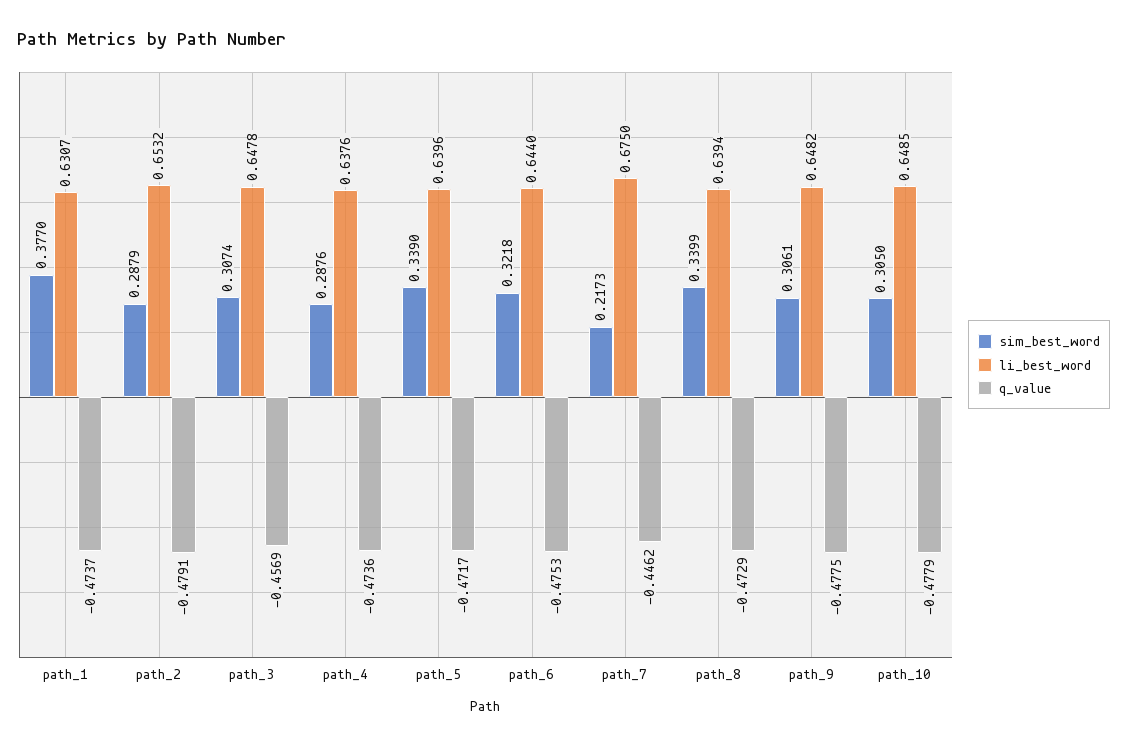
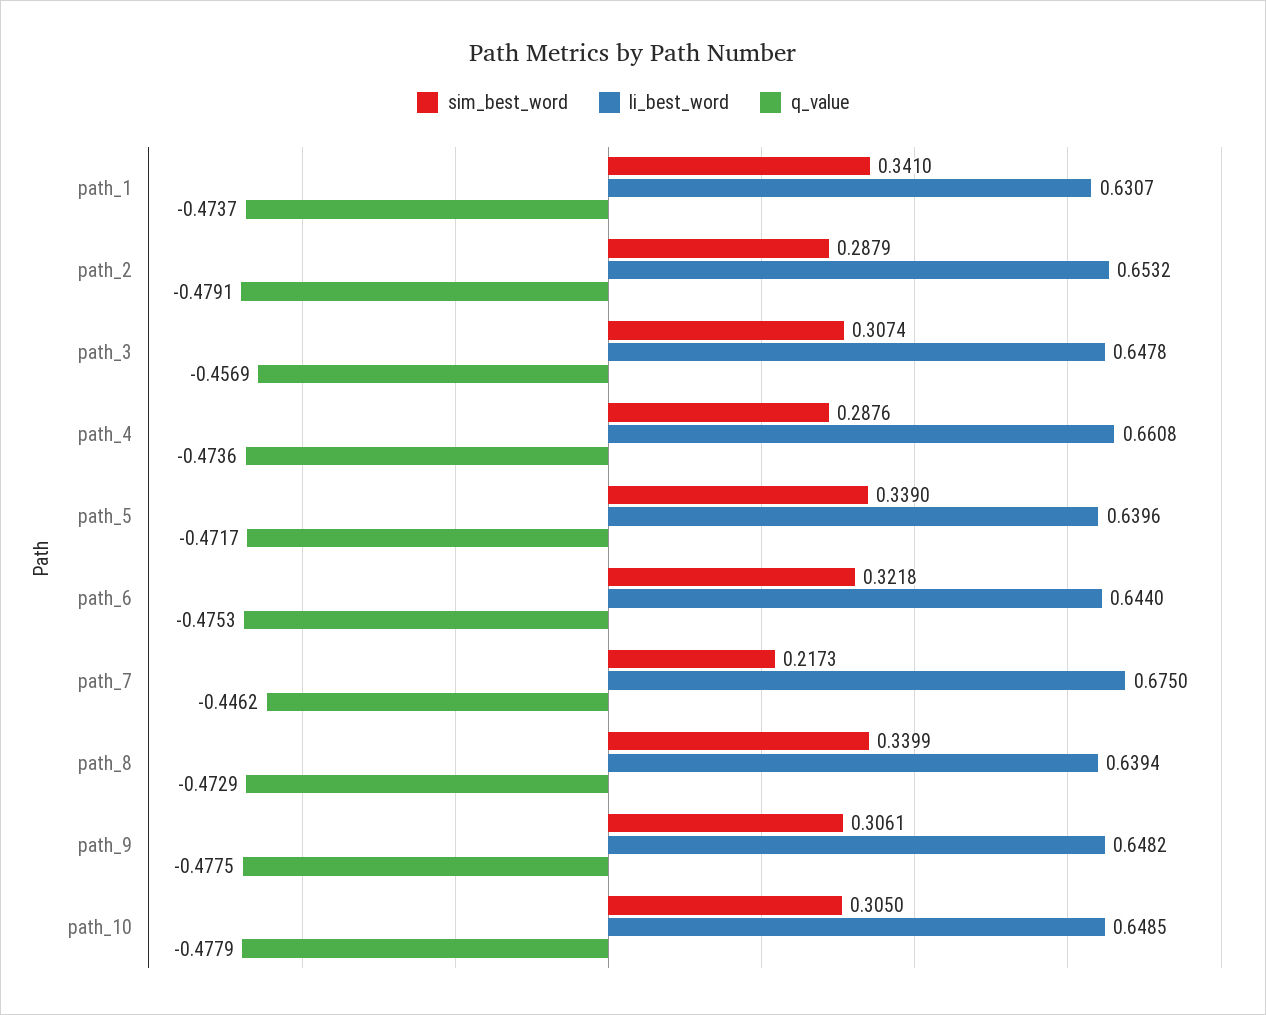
sim_best_word, path_1: 0.377 -> 0.341
li_best_word, path_4: 0.6376 -> 0.6608

